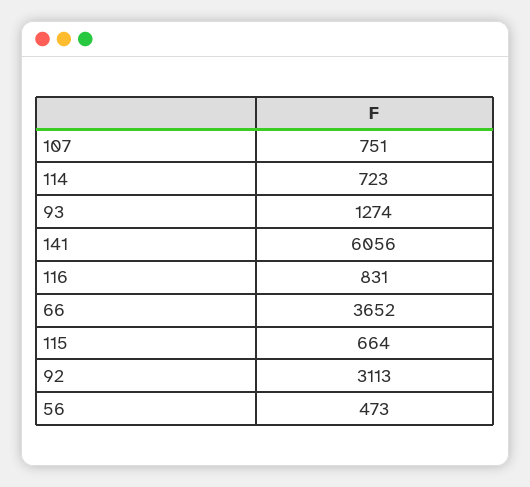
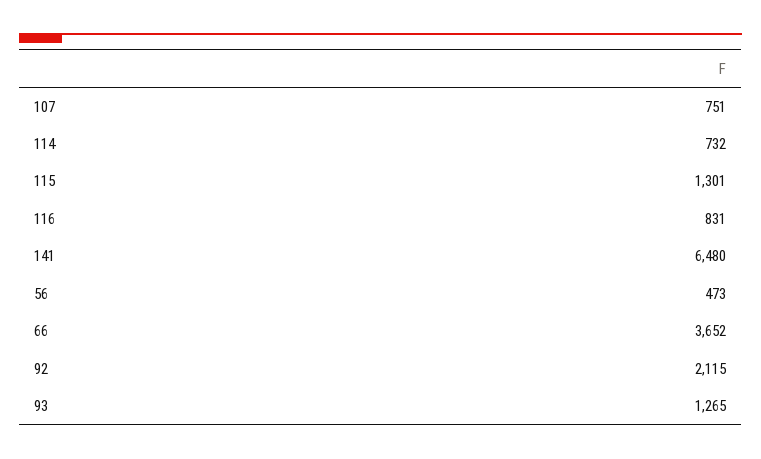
114: 723 -> 732
93: 1274 -> 1265
141: 6056 -> 6480
115: 664 -> 1301
92: 3113 -> 2115

